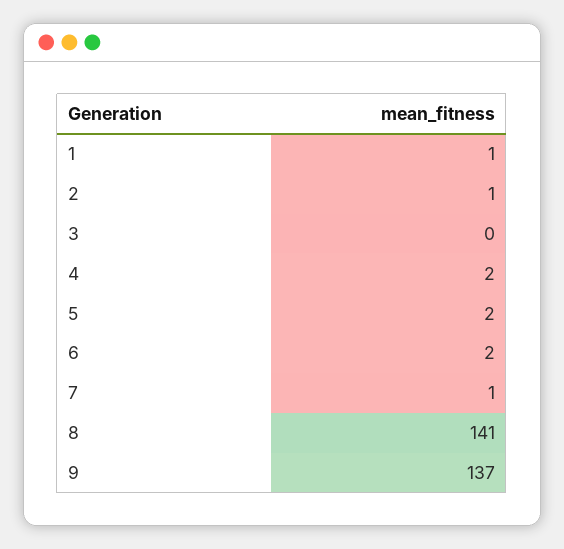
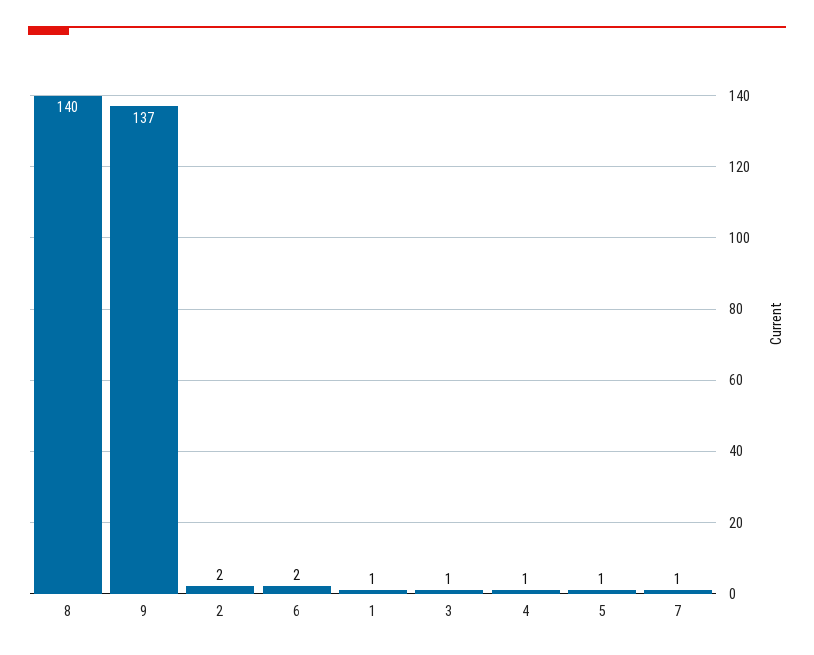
2: 1 -> 2
3: 0 -> 1
4: 2 -> 1
5: 2 -> 1
8: 141 -> 140

